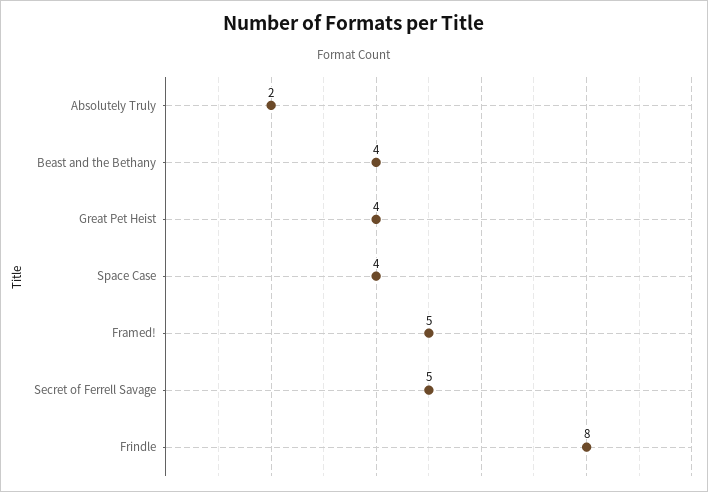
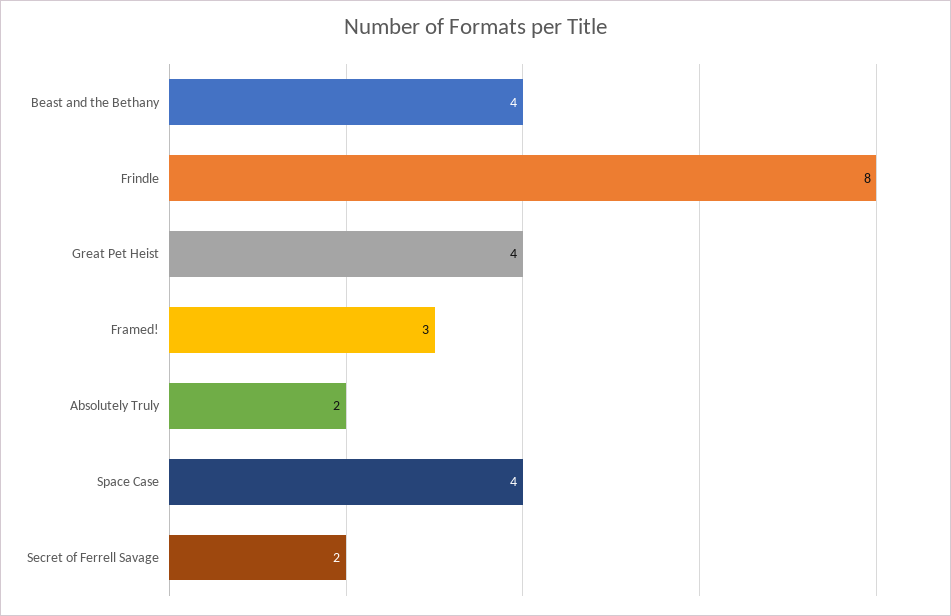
Framed!: 5 -> 3
Secret of Ferrell Savage: 5 -> 2

